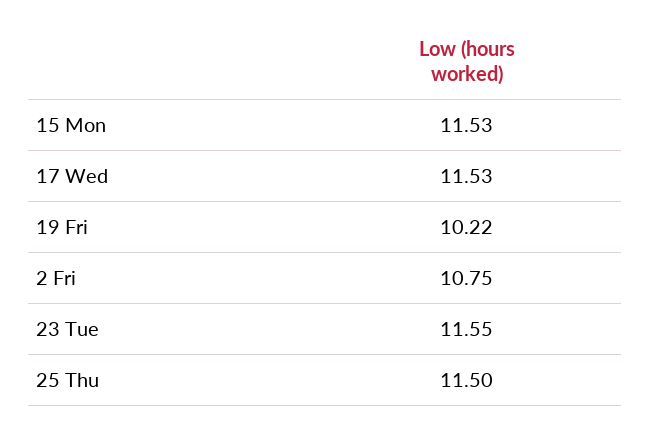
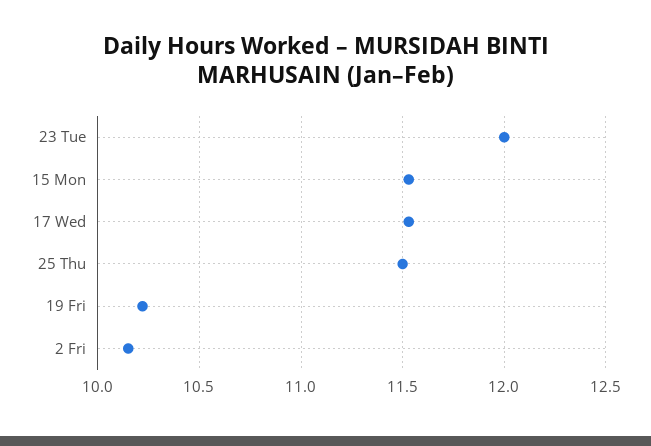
2 Fri: 10.75 -> 10.15
23 Tue: 11.55 -> 12

